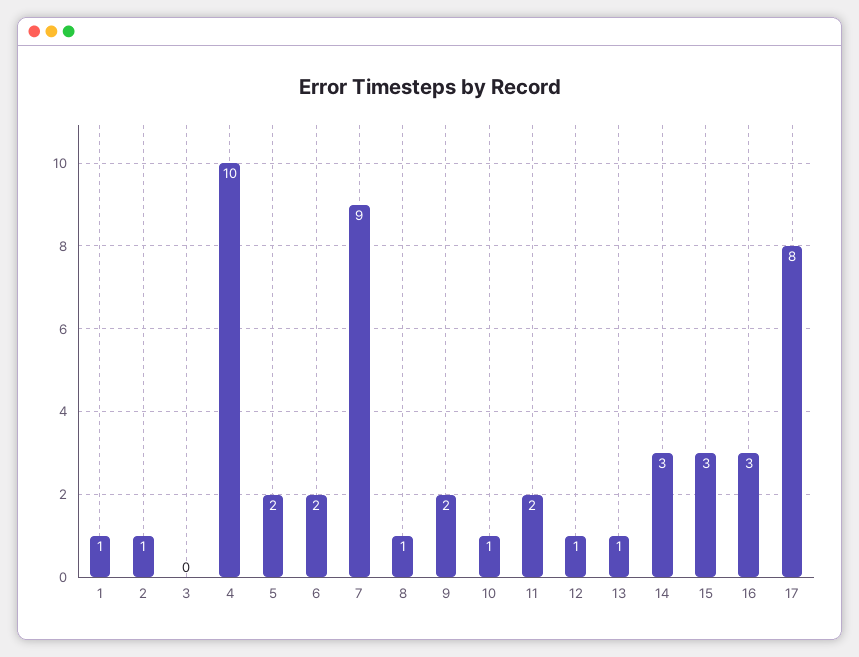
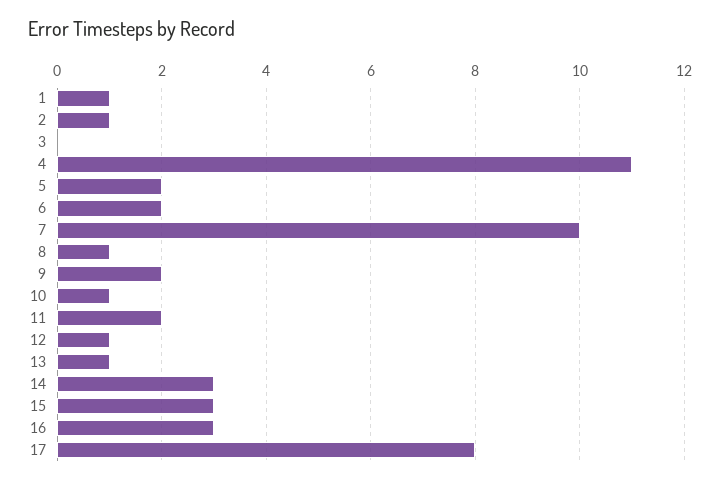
4: 10 -> 11
7: 9 -> 10

